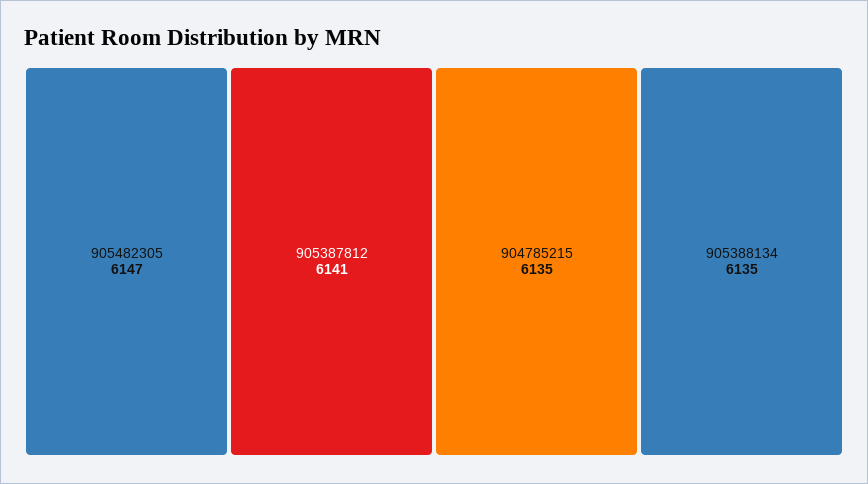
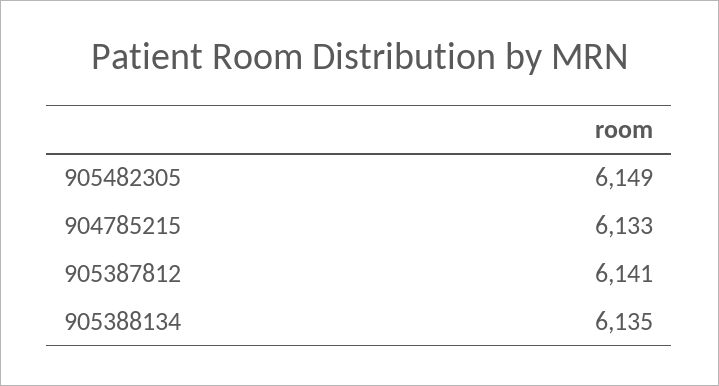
905482305: 6147 -> 6149
904785215: 6135 -> 6133

